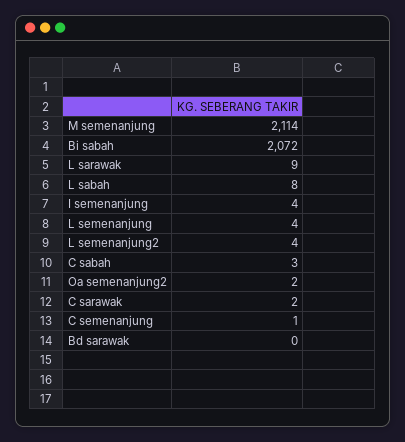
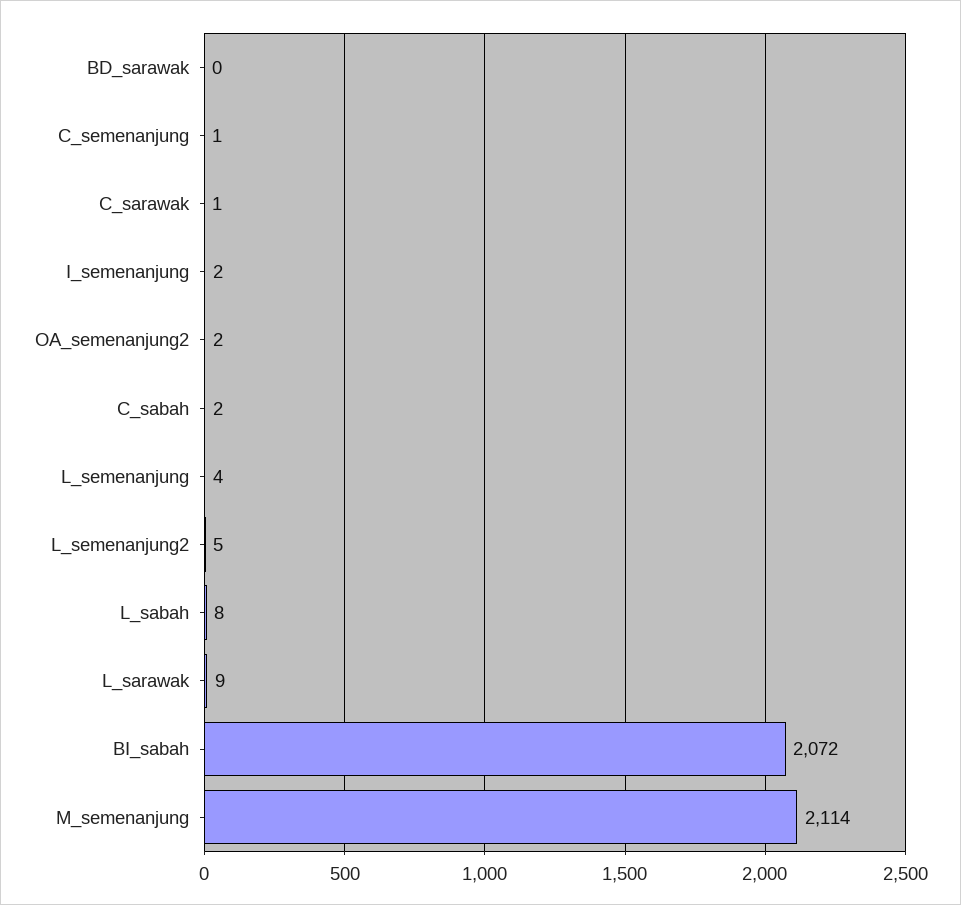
I semenanjung: 4 -> 2
L semenanjung2: 4 -> 5
C sabah: 3 -> 2
C sarawak: 2 -> 1

